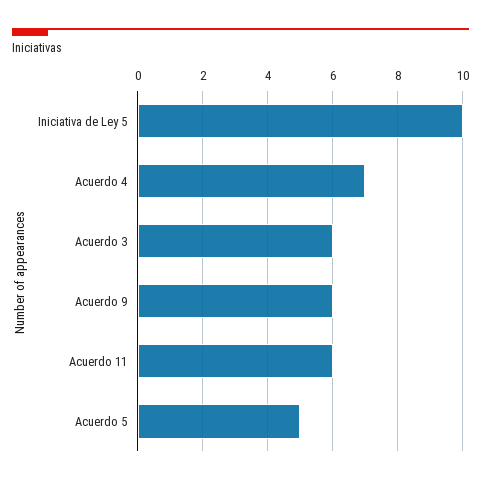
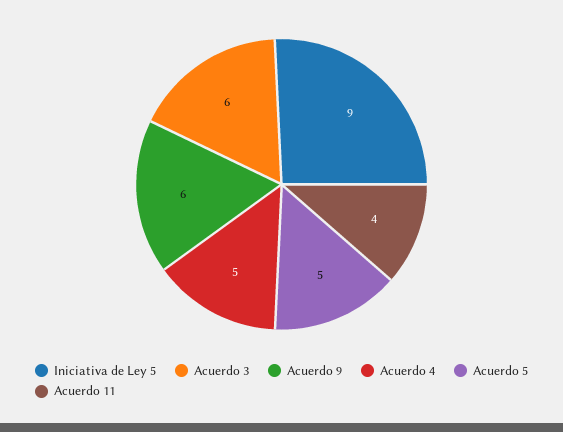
Iniciativa de Ley 5: 10 -> 9
Acuerdo 4: 7 -> 5
Acuerdo 11: 6 -> 4

